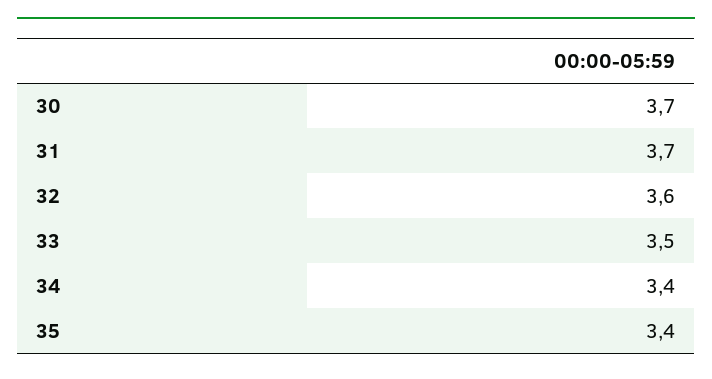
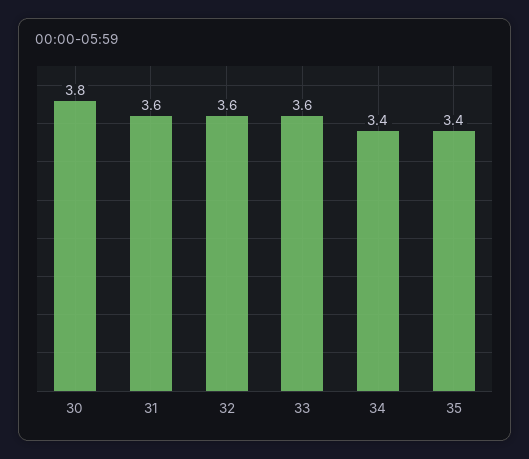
30: 3.7 -> 3.8
31: 3.7 -> 3.6
33: 3.5 -> 3.6

